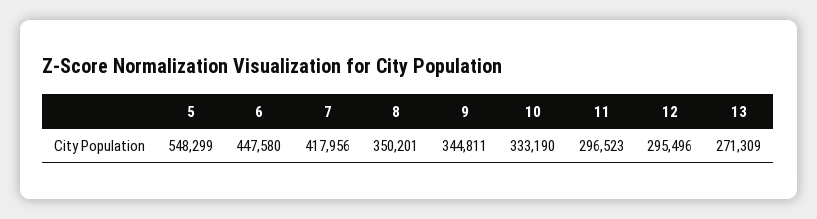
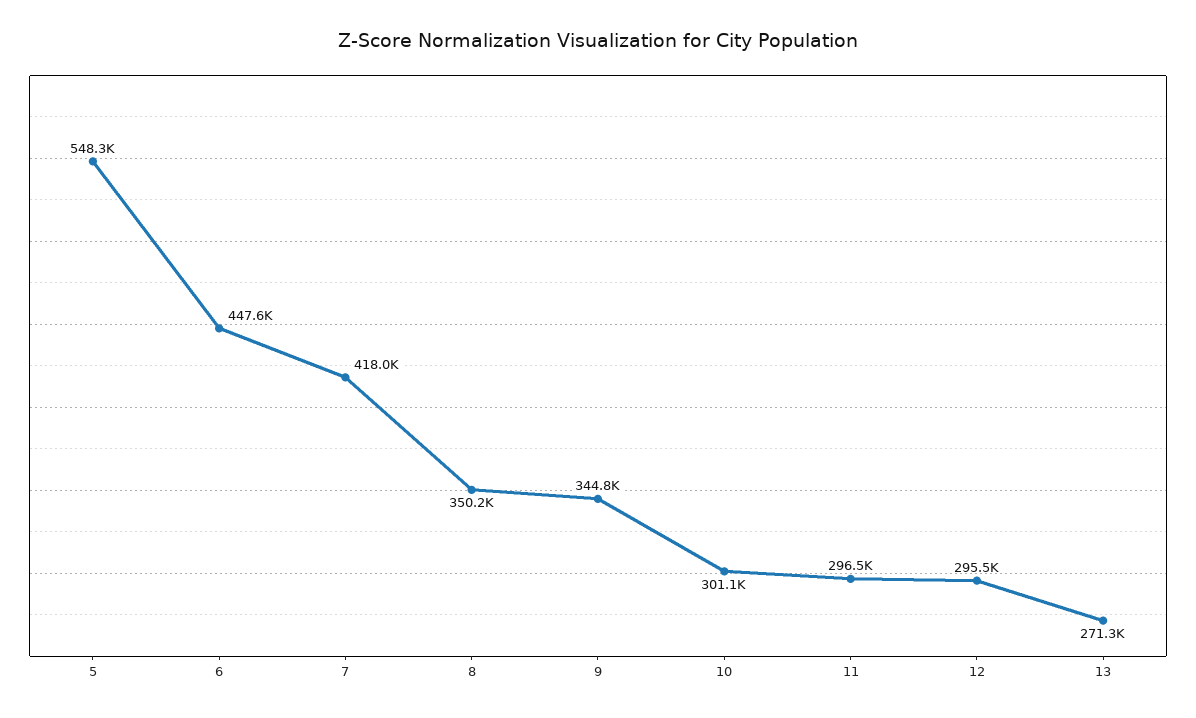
10: 333190 -> 301100

